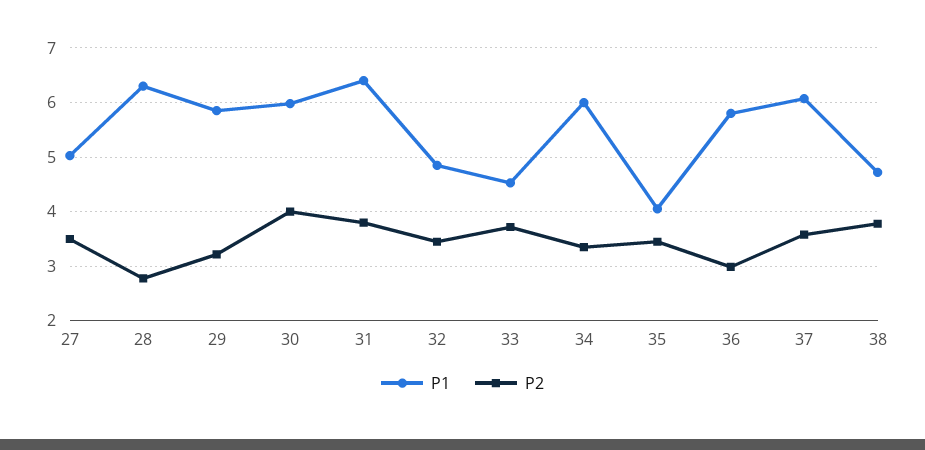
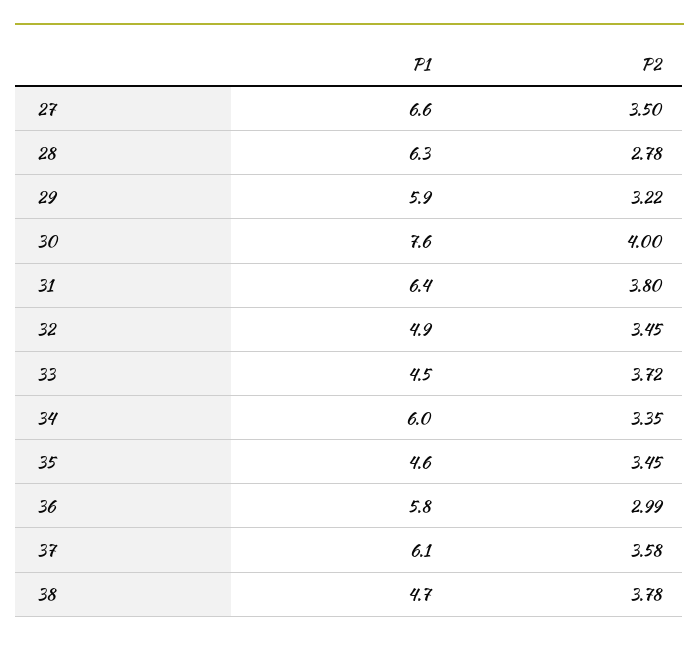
P1, 27: 5 -> 6.6
P1, 30: 6 -> 7.6
P1, 35: 4 -> 4.6

